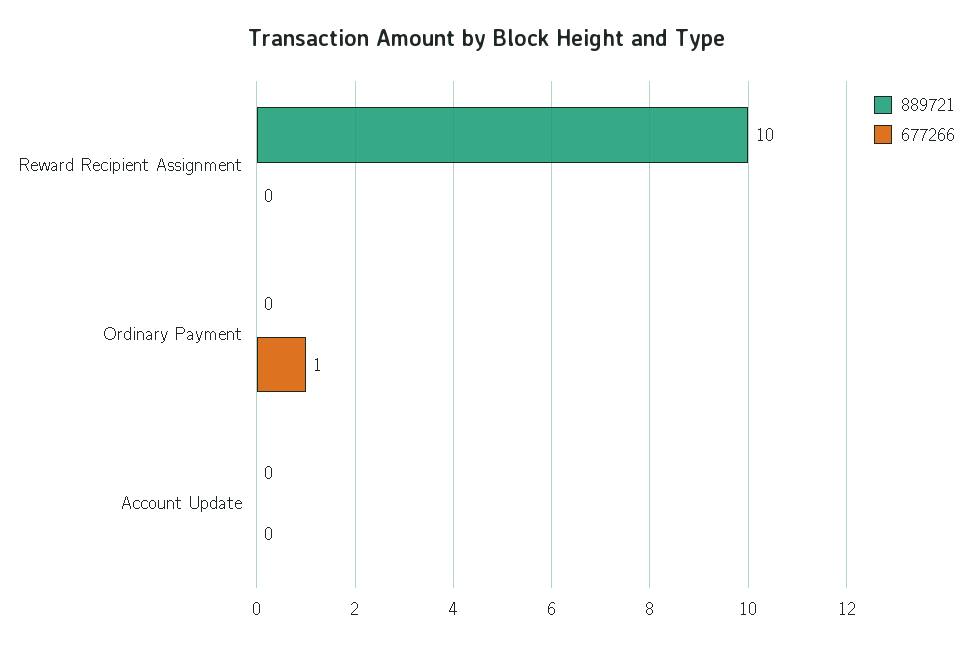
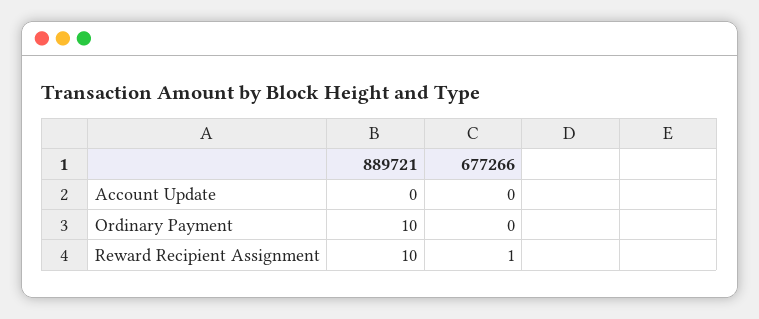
677266, Reward Recipient Assignment: 0 -> 1
889721, Ordinary Payment: 0 -> 10
677266, Ordinary Payment: 1 -> 0

